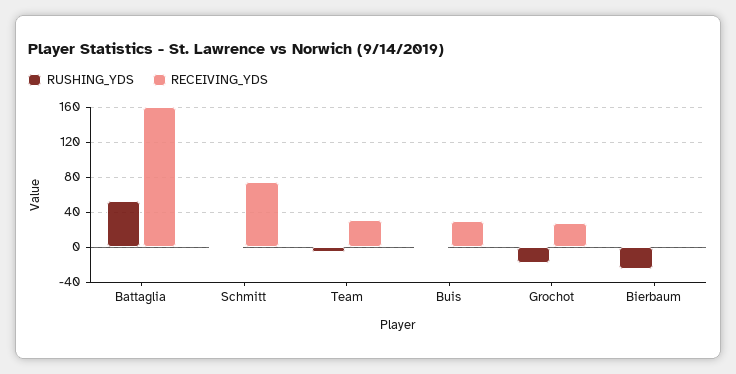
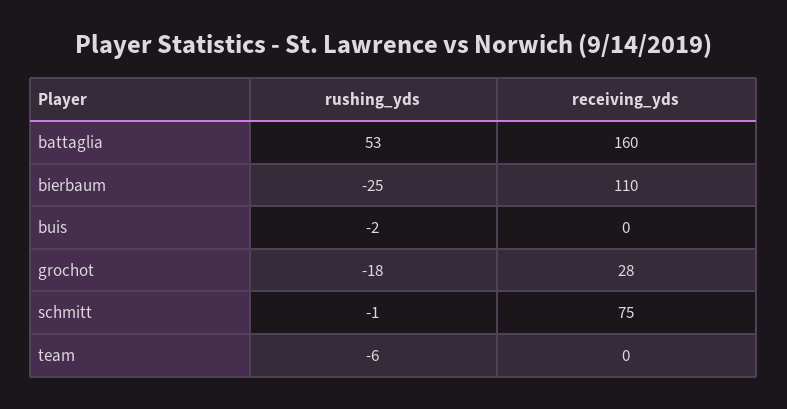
RECEIVING_YDS, Team: 30 -> 0
RECEIVING_YDS, Buis: 30 -> 0
RECEIVING_YDS, Bierbaum: 0 -> 110

